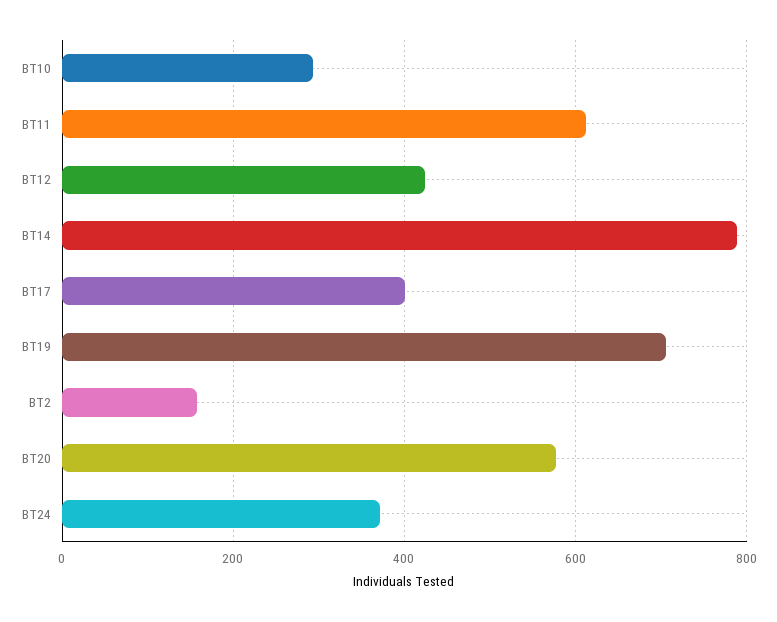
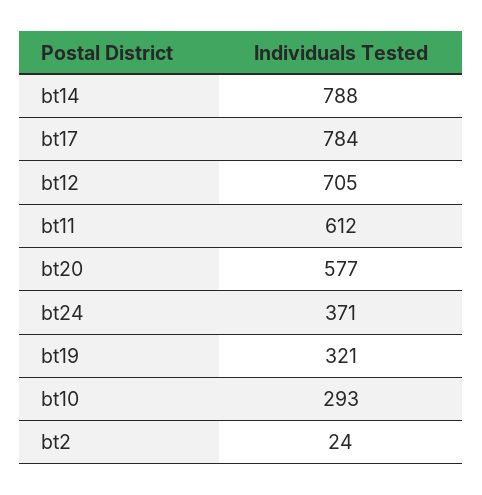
BT12: 420 -> 705
BT17: 400 -> 784
BT19: 700 -> 321
BT2: 160 -> 24

